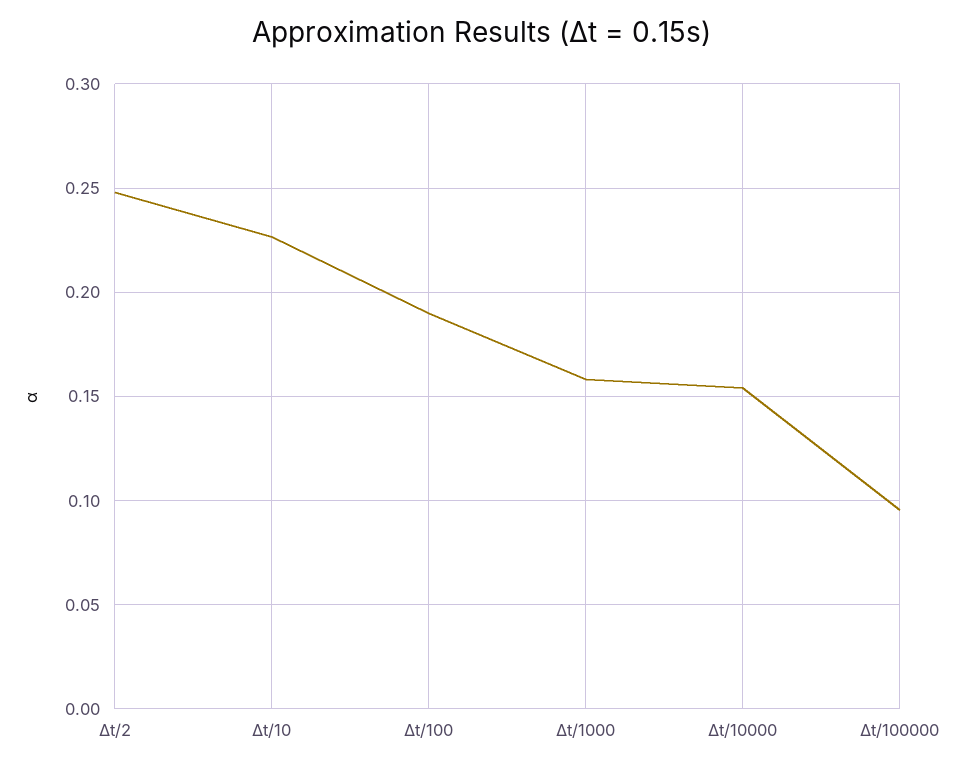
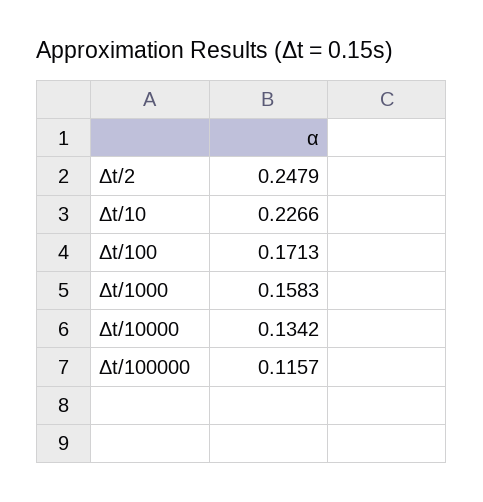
Δt/100: 0.19 -> 0.1713
Δt/10000: 0.155 -> 0.1342
Δt/100000: 0.095 -> 0.1157

